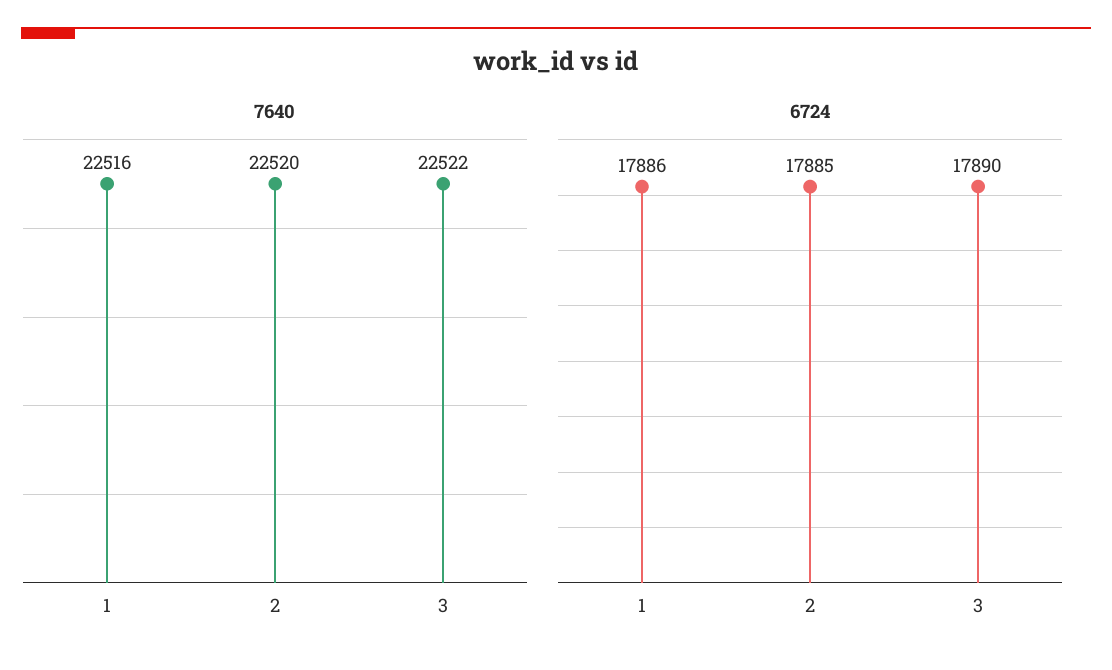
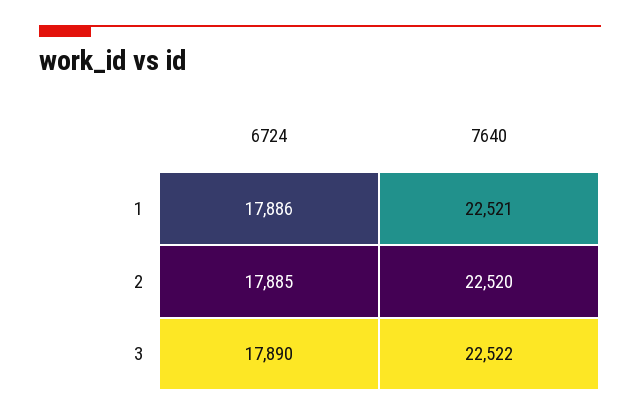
7640, 1: 22516 -> 22521

